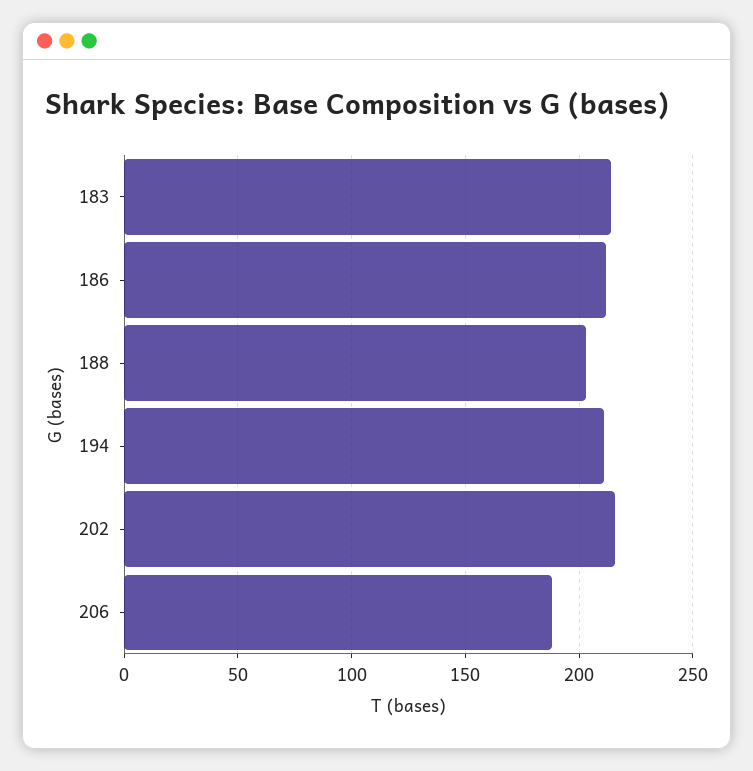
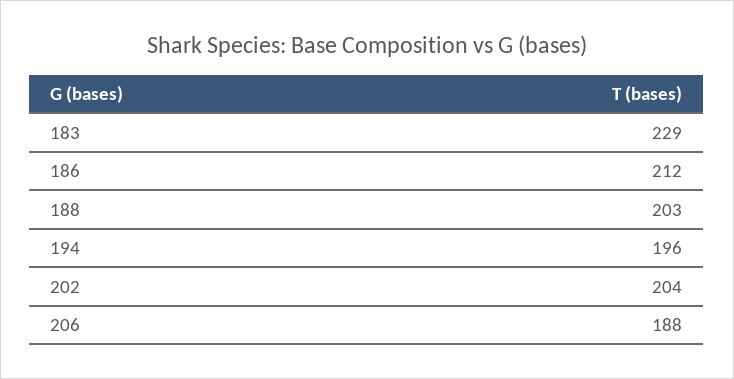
183: 215 -> 229
194: 210 -> 196
202: 215 -> 204

